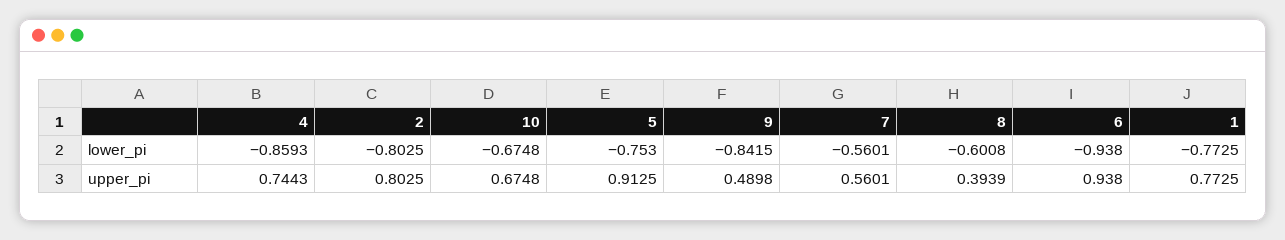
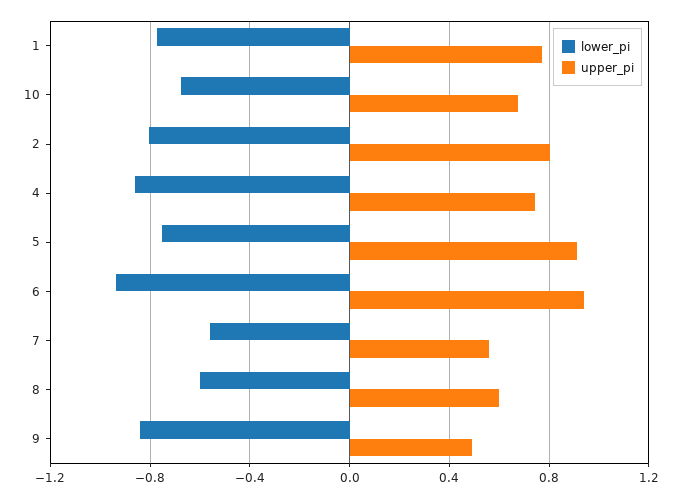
upper_pi, 8: 0.3939 -> 0.6

